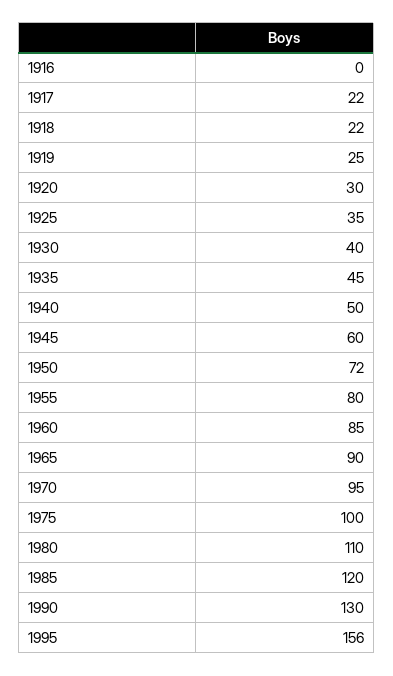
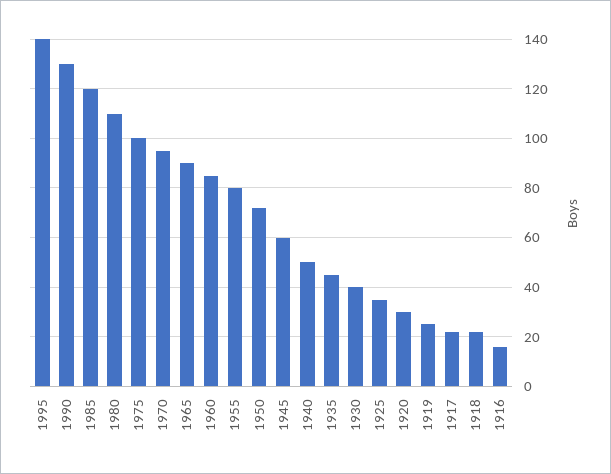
1916: 0 -> 15
1995: 156 -> 140

